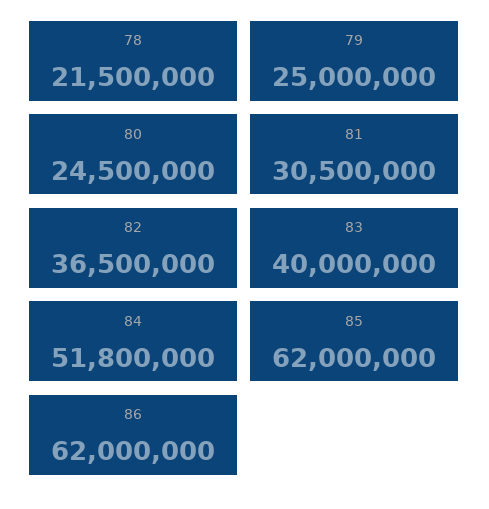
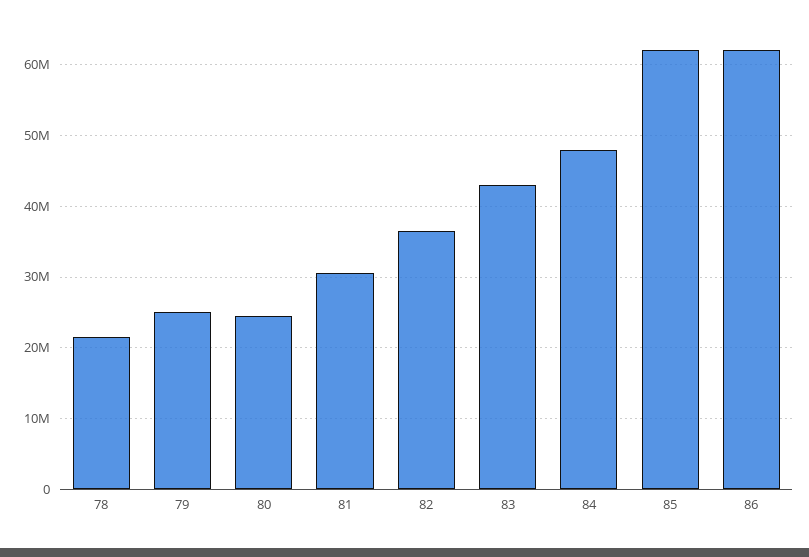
83: 40000000 -> 43000000
84: 51800000 -> 48000000

